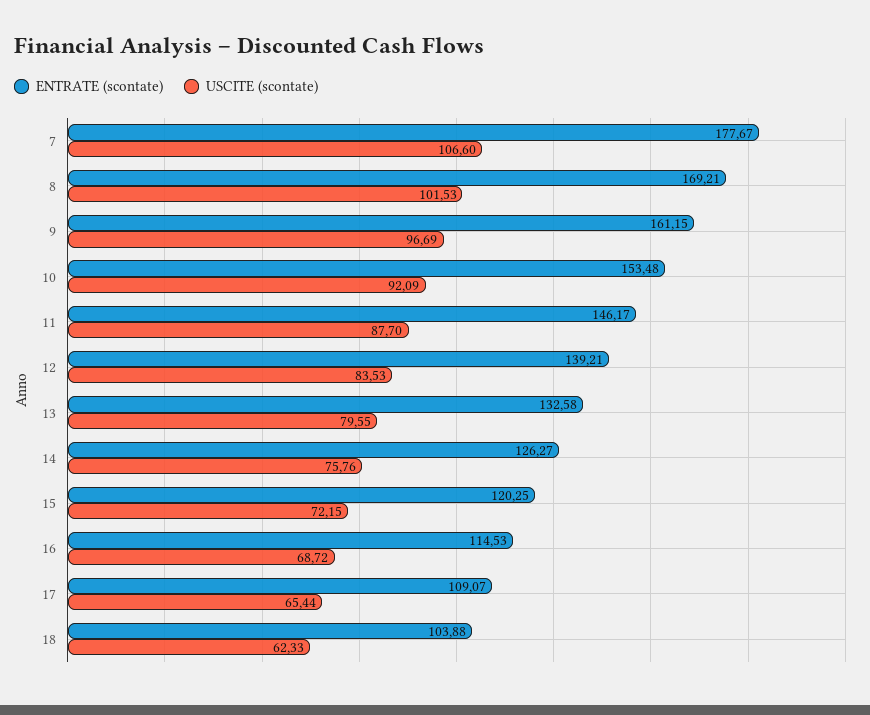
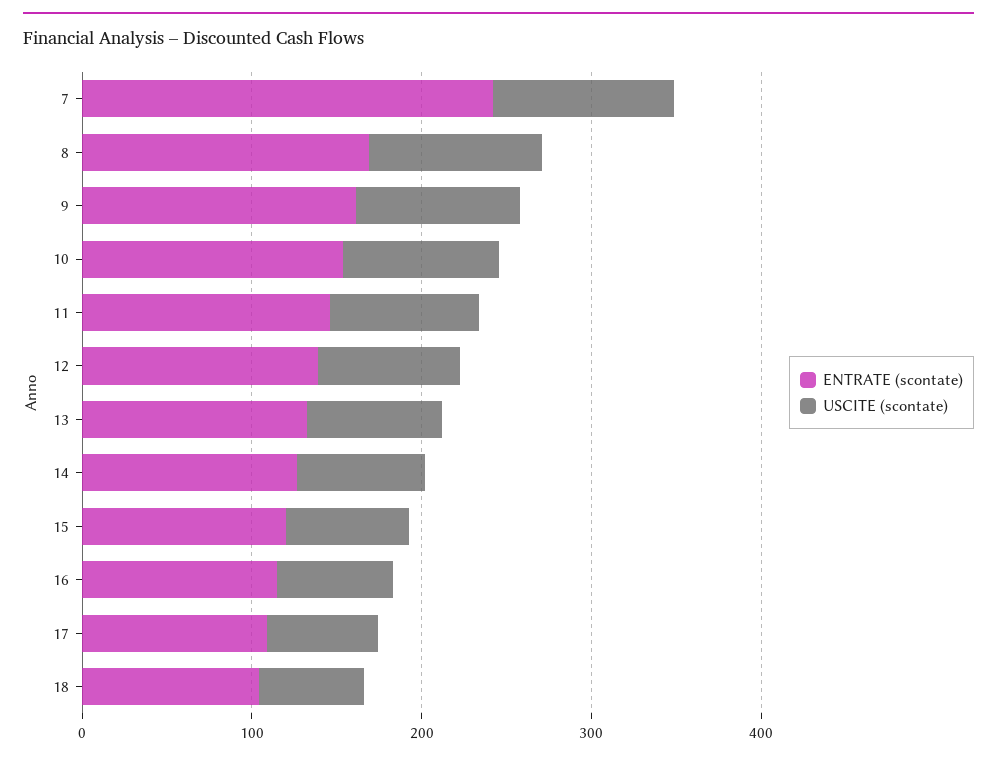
ENTRATE (scontate), 7: 177.67 -> 240

